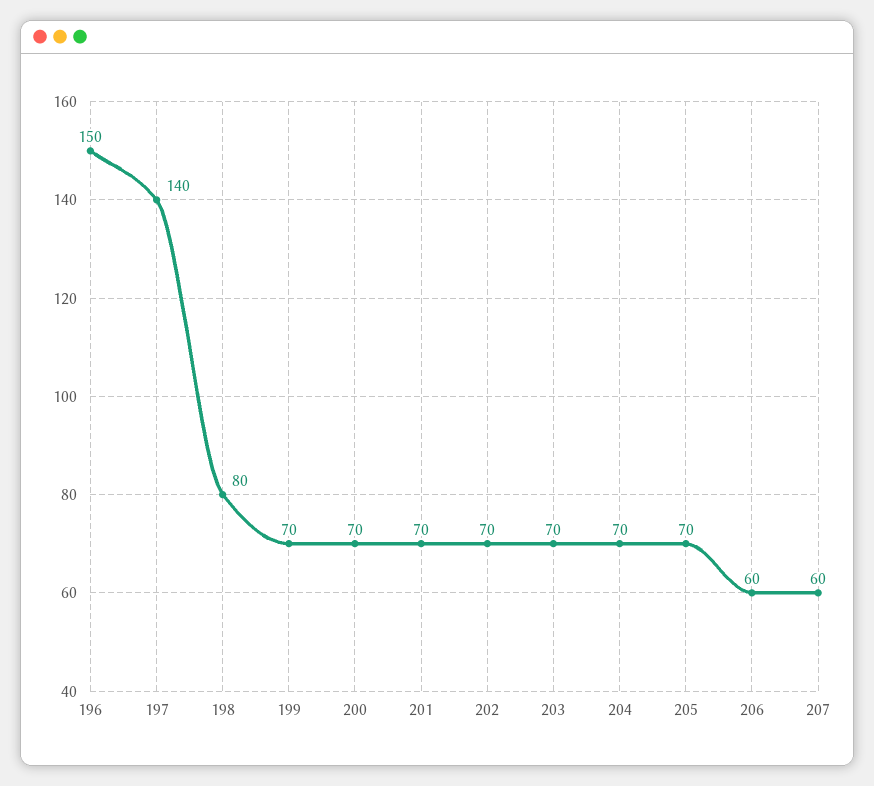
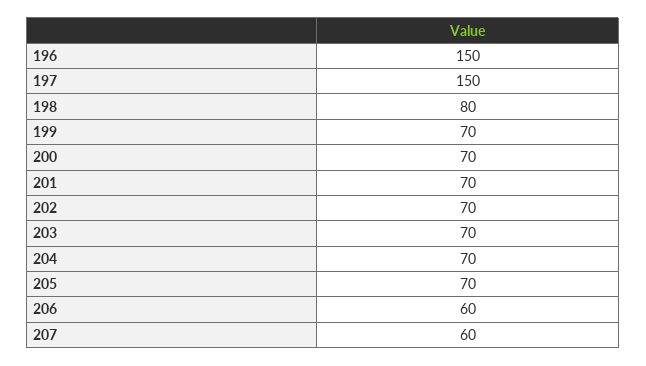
197: 140 -> 150

